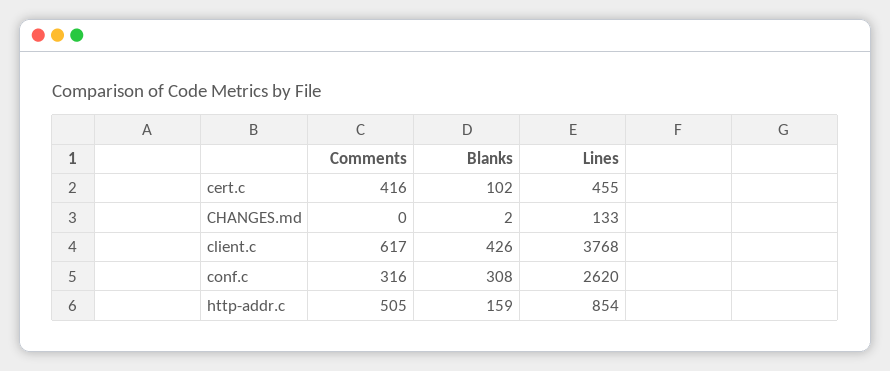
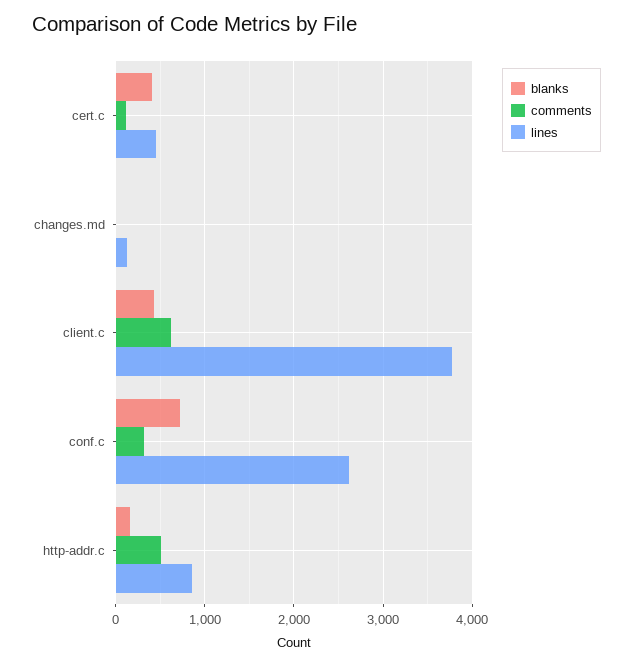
Comments, cert.c: 416 -> 100
Blanks, cert.c: 102 -> 400
Blanks, conf.c: 308 -> 700

